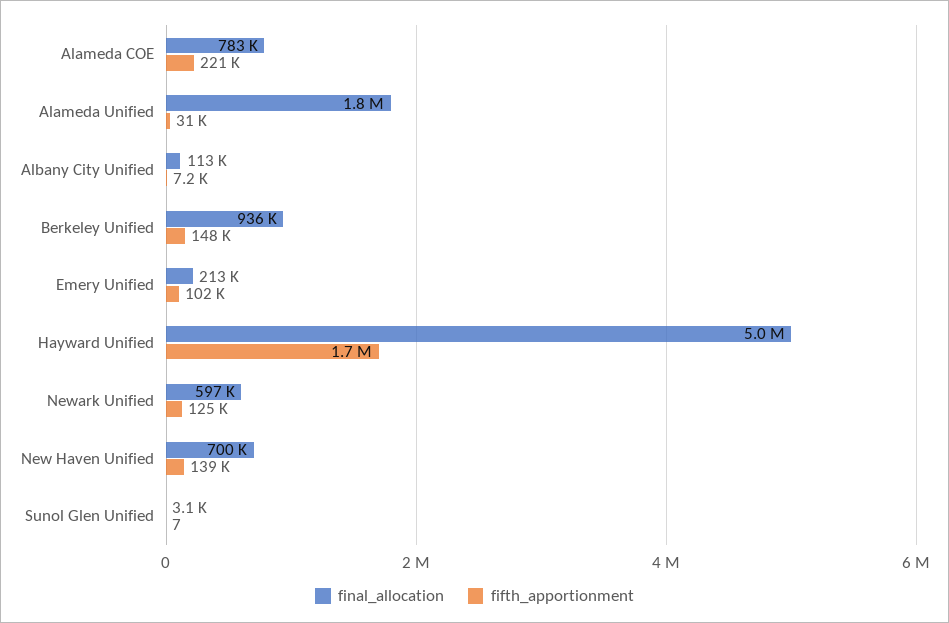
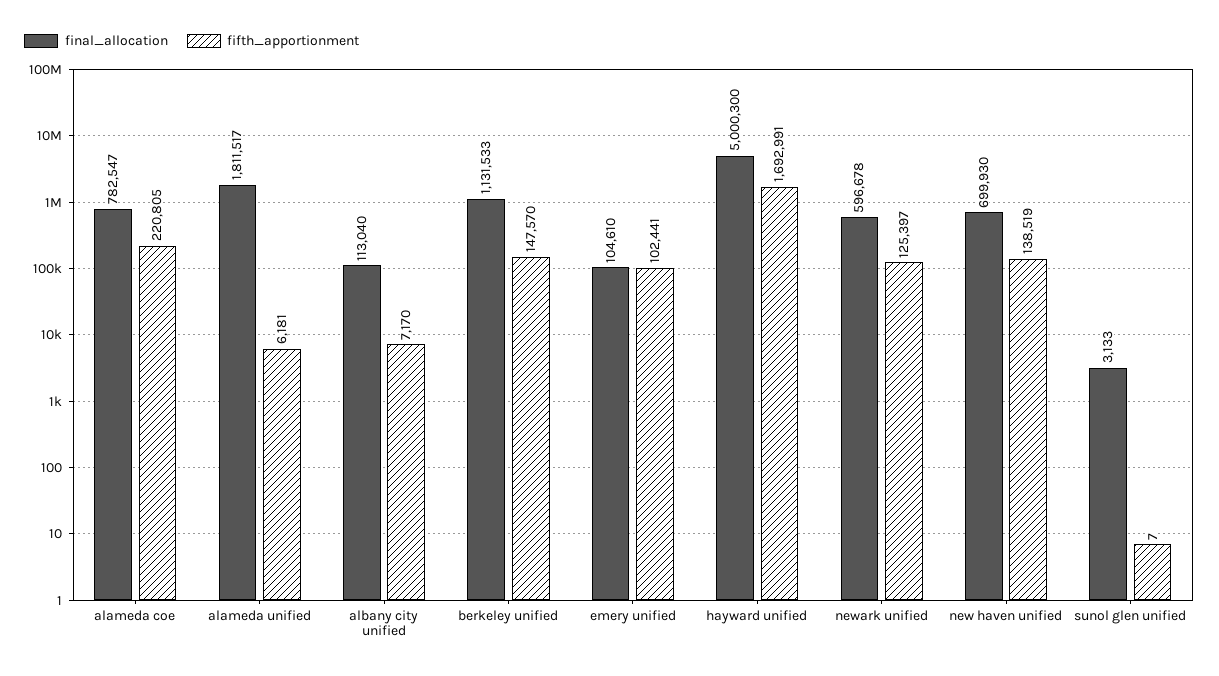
fifth_apportionment, Alameda Unified: 31000 -> 6181
final_allocation, Berkeley Unified: 936000 -> 1131533
final_allocation, Emery Unified: 213000 -> 104610

